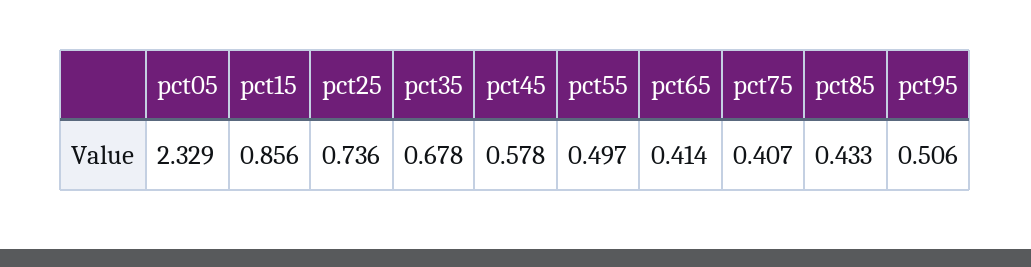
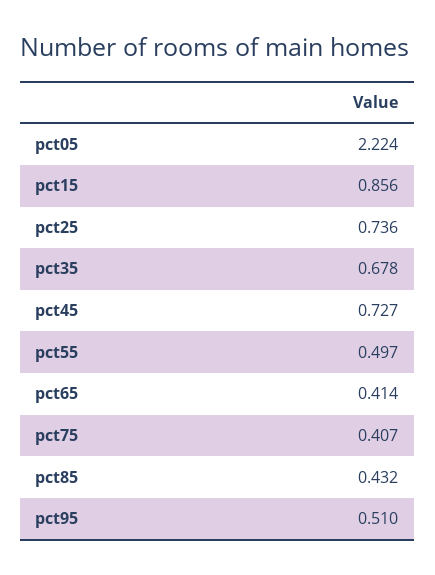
pct05: 2.329 -> 2.224
pct45: 0.578 -> 0.727
pct85: 0.433 -> 0.432
pct95: 0.506 -> 0.51

